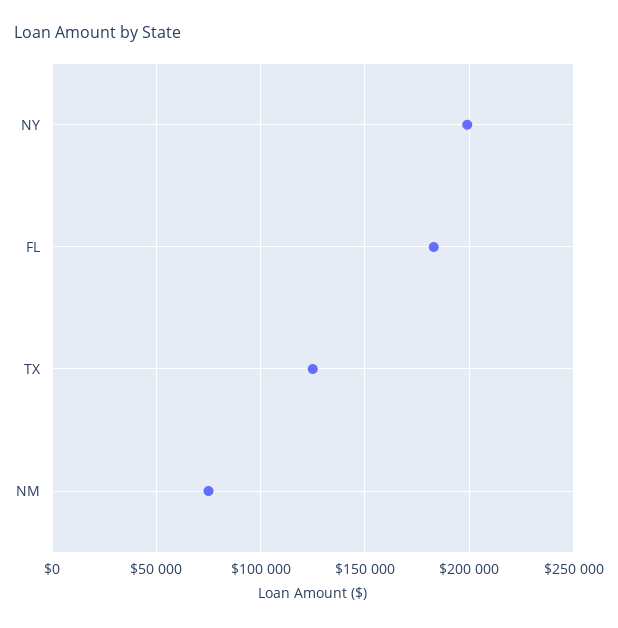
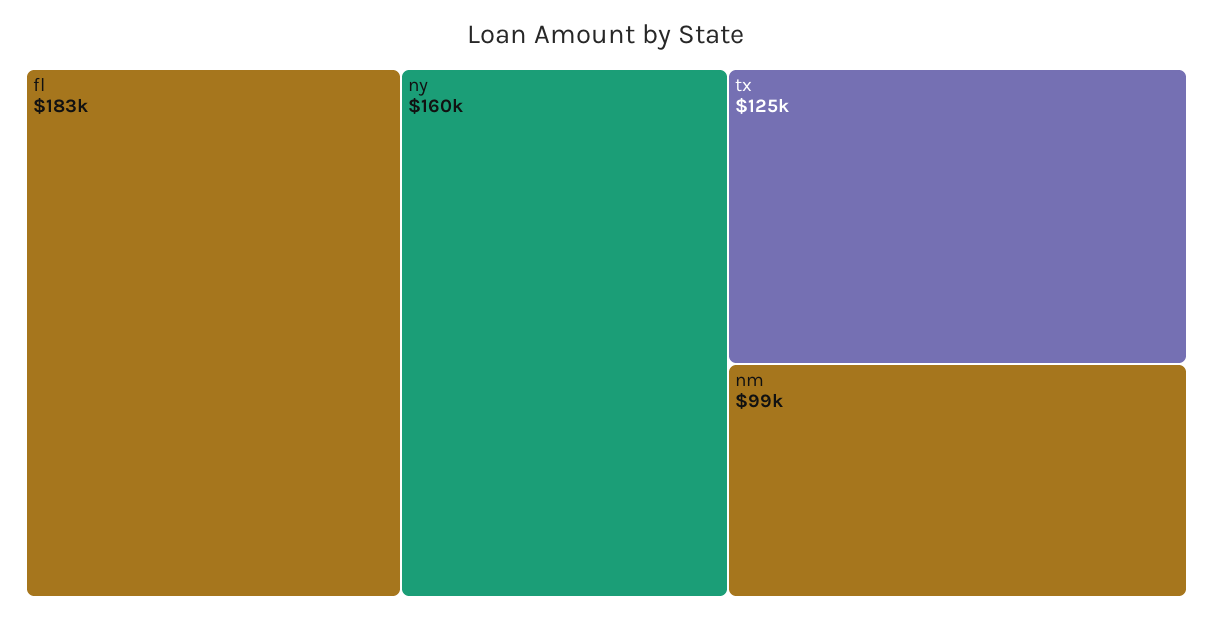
NY: 200000 -> 160000
NM: 75000 -> 99000

